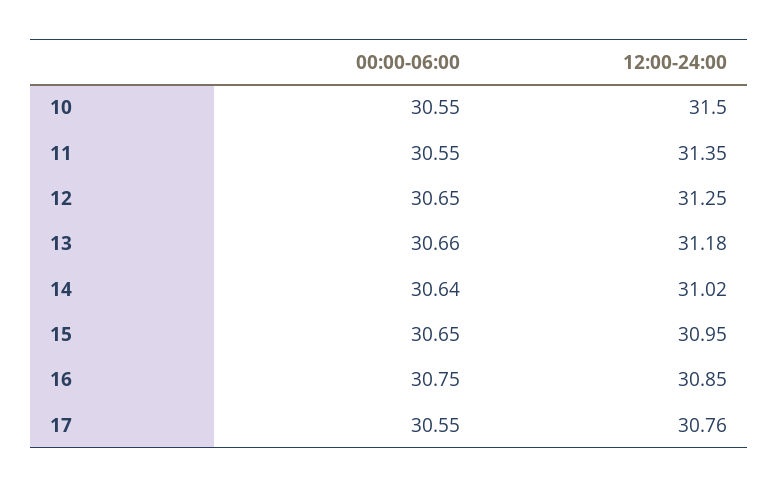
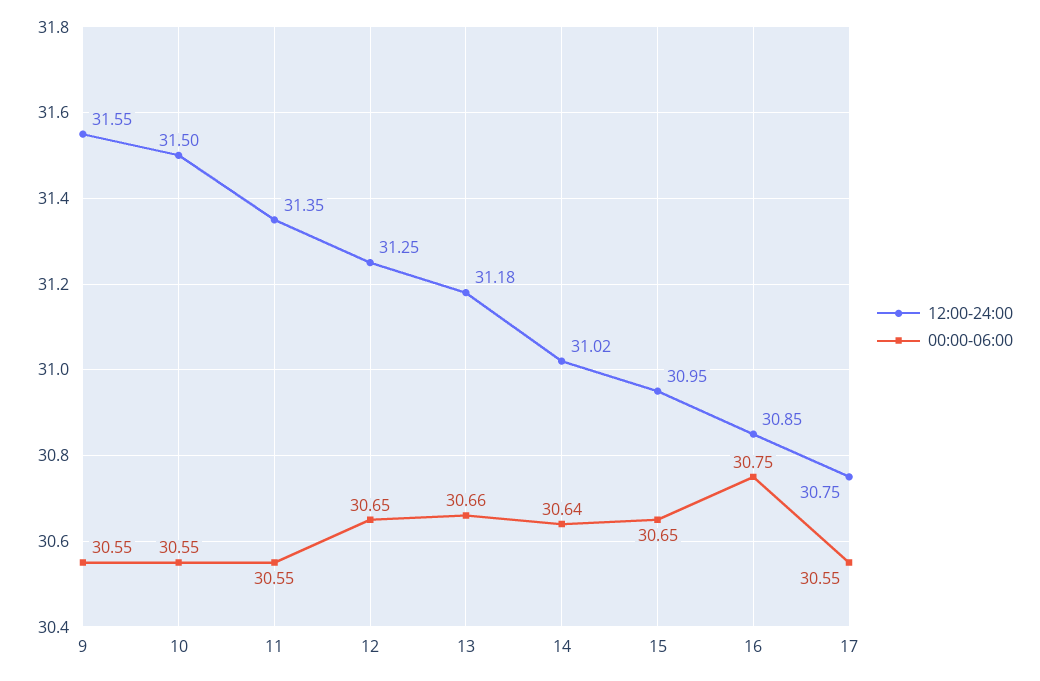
12:00-24:00, 17: 30.76 -> 30.75
12:00-24:00, 9: none -> 31.55
00:00-06:00, 9: none -> 30.55

